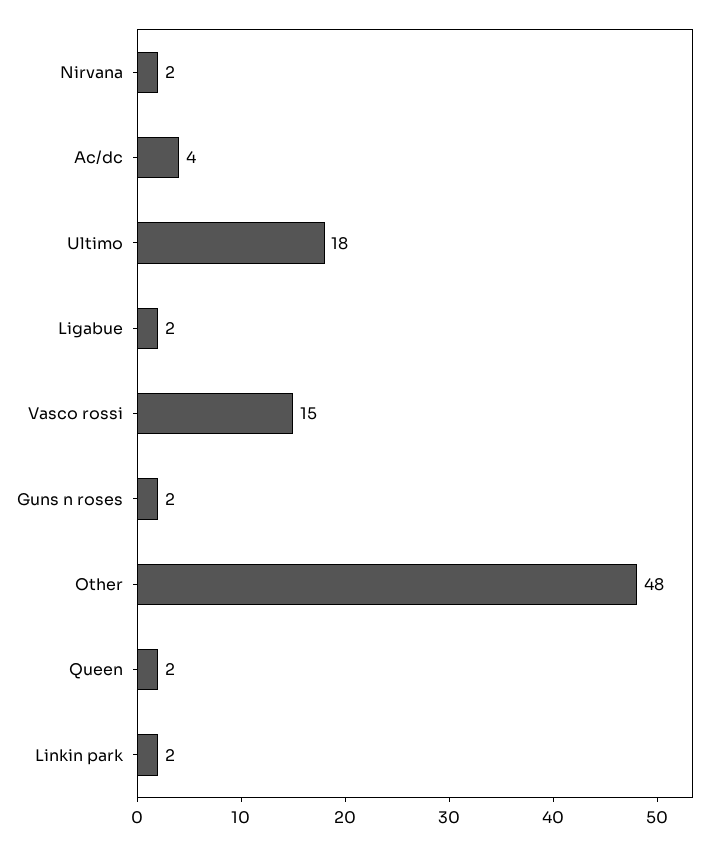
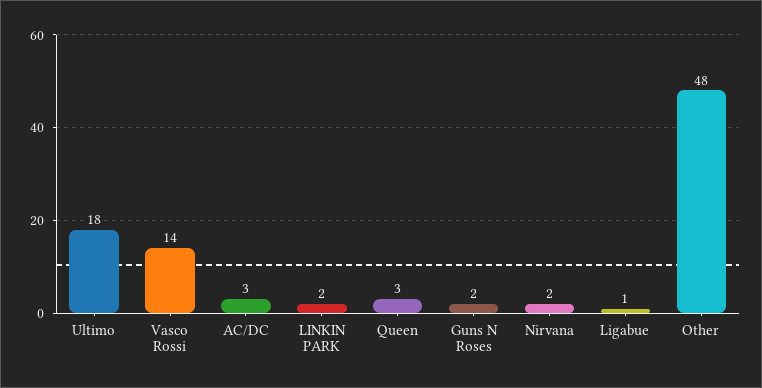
Ac/dc: 4 -> 3
Ligabue: 2 -> 1
Vasco rossi: 15 -> 14
Queen: 2 -> 3

